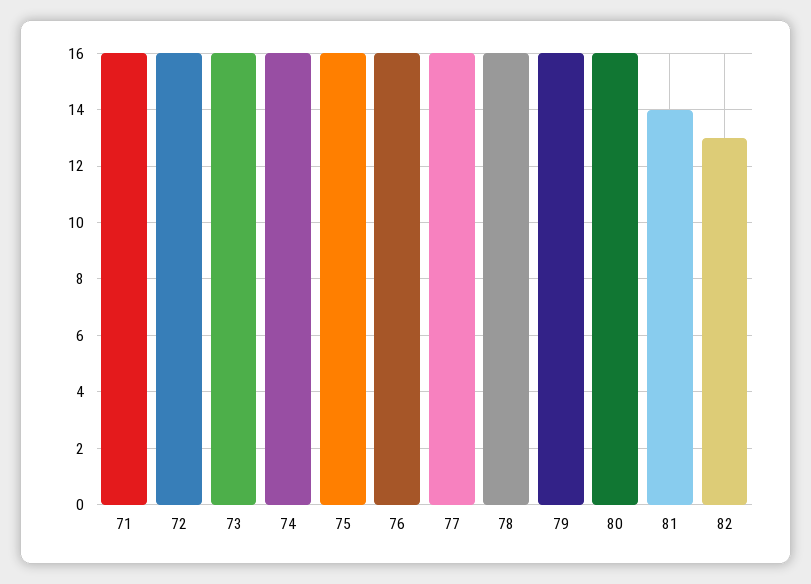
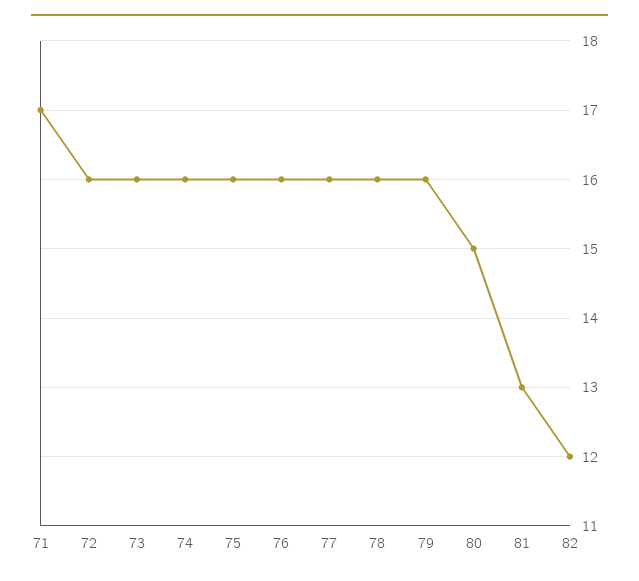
71: 16 -> 17
80: 16 -> 15
81: 14 -> 13
82: 13 -> 12

